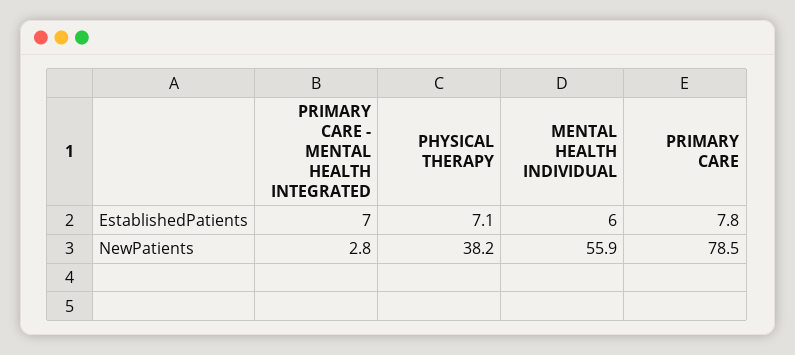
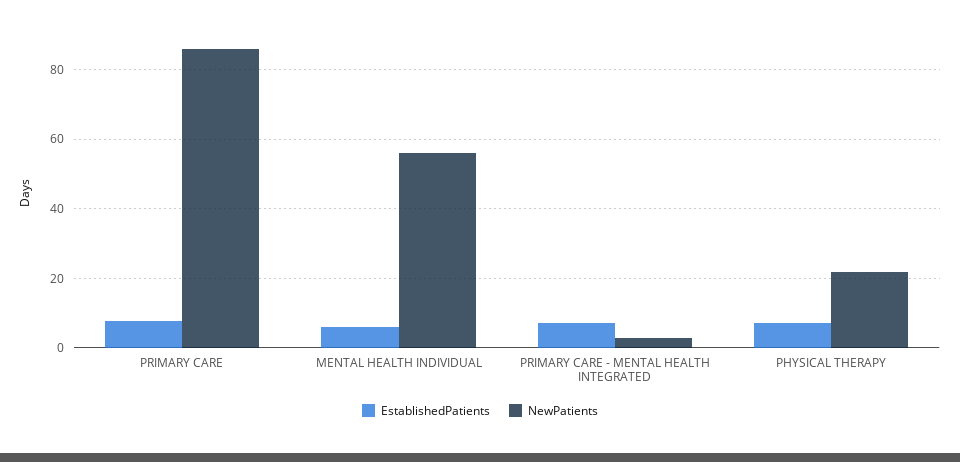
NewPatients, PHYSICAL THERAPY: 38.2 -> 22
NewPatients, PRIMARY CARE: 78.5 -> 86

